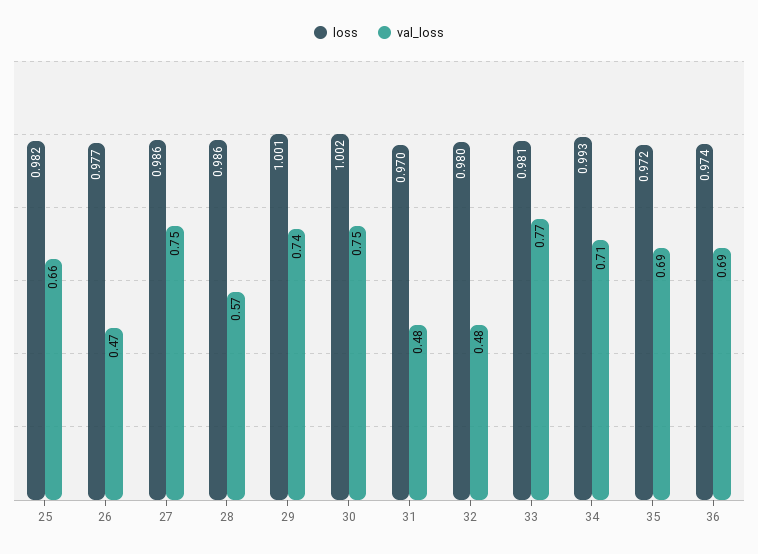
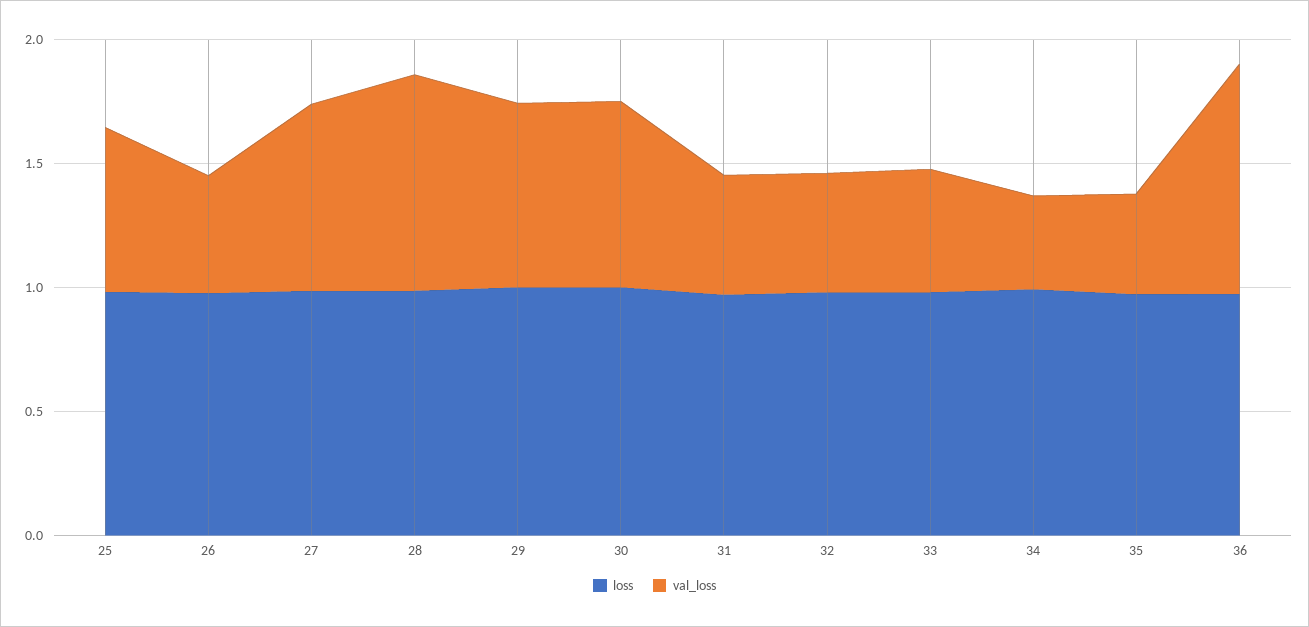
val_loss, 28: 0.57 -> 0.9
val_loss, 33: 0.77 -> 0.5
val_loss, 34: 0.71 -> 0.4
val_loss, 35: 0.69 -> 0.4
val_loss, 36: 0.69 -> 0.9

